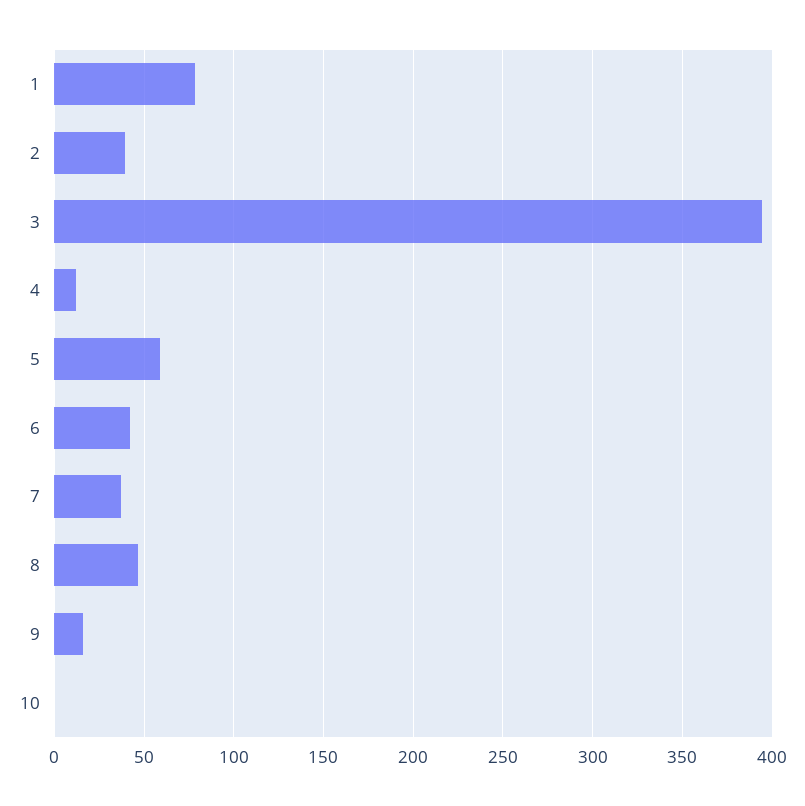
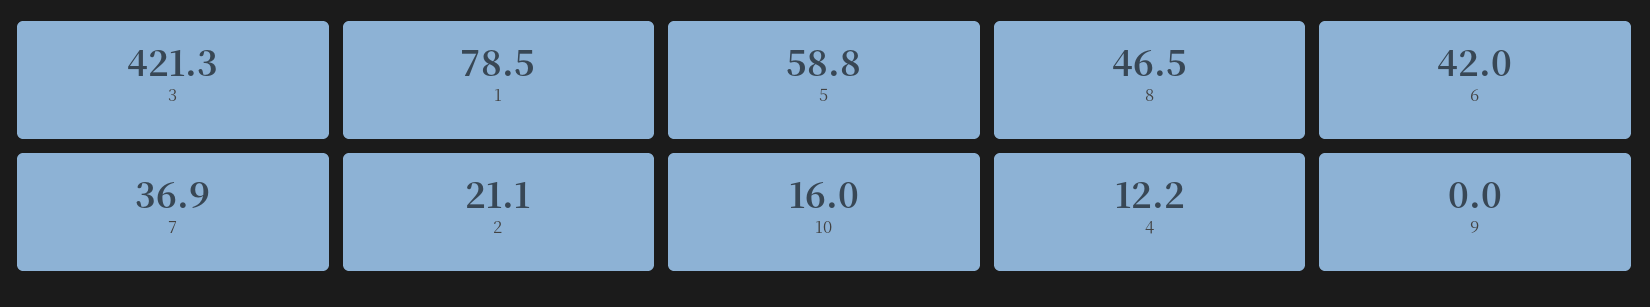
2: 40 -> 21.1
3: 395 -> 421.3
9: 15 -> 0
10: 0 -> 16

